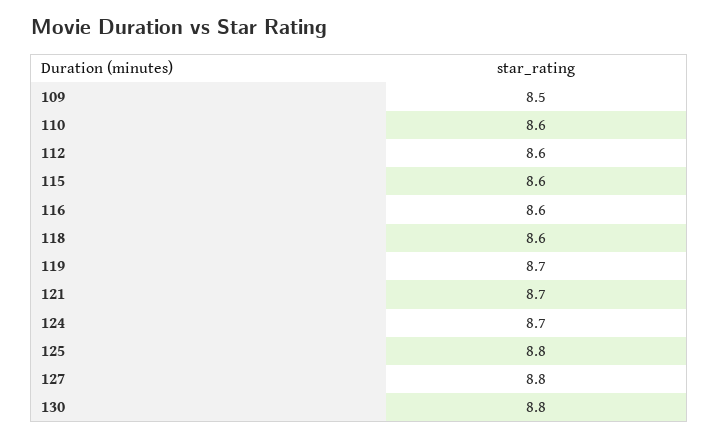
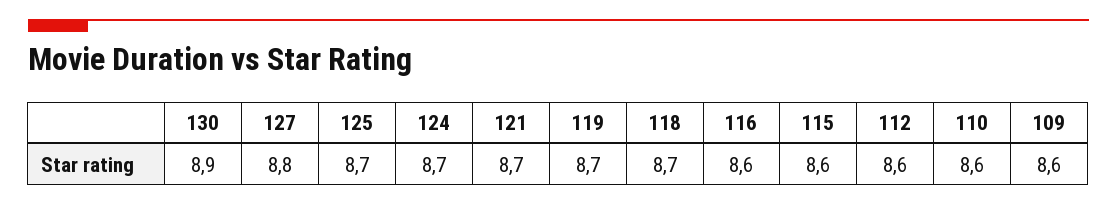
109: 8.5 -> 8.6
118: 8.6 -> 8.7
125: 8.8 -> 8.7
130: 8.8 -> 8.9

